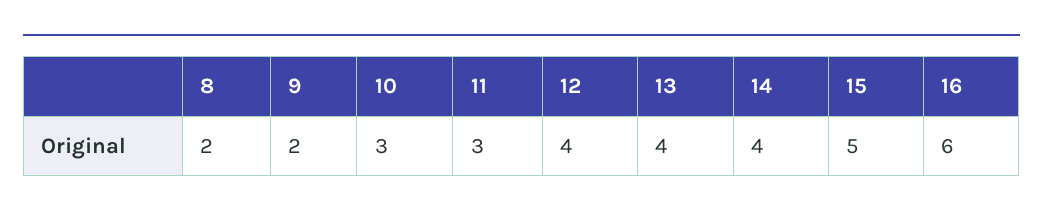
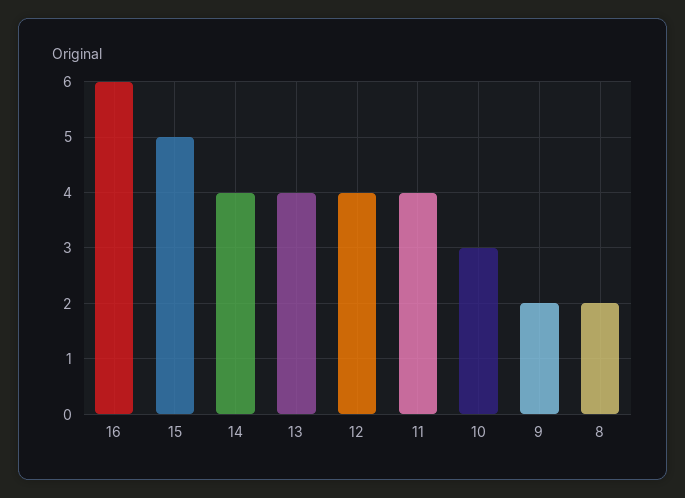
11: 3 -> 4

